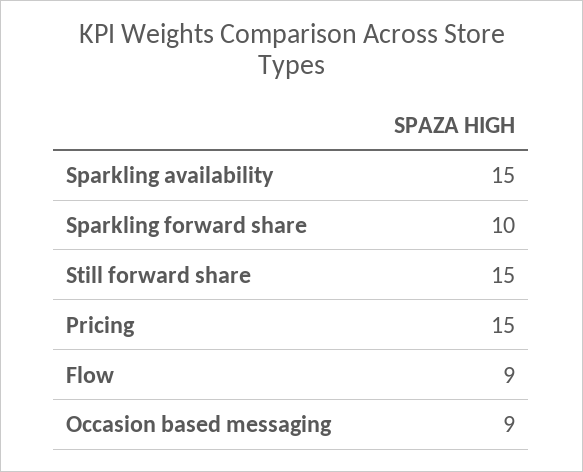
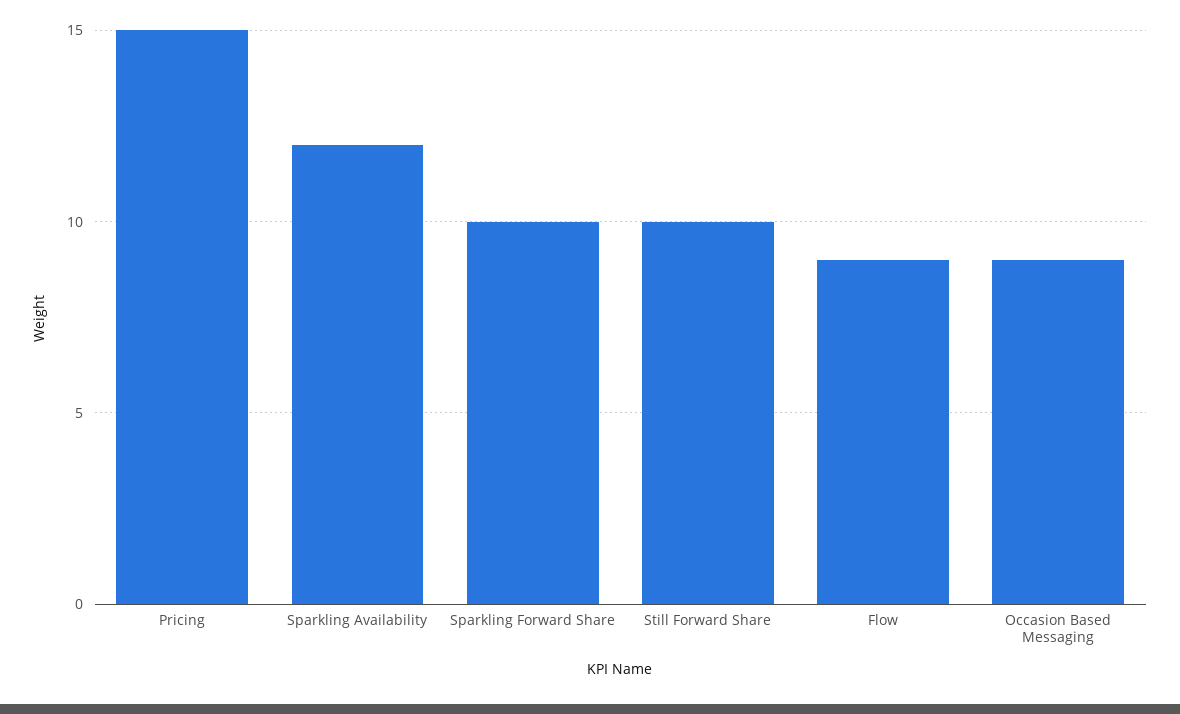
Sparkling availability: 15 -> 12
Still forward share: 15 -> 10

